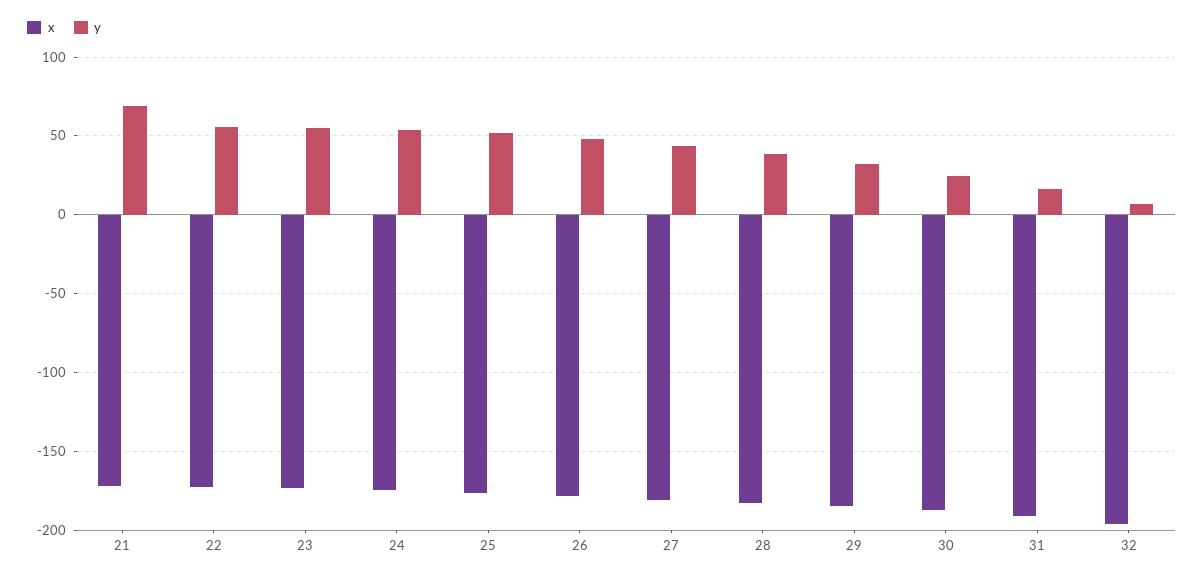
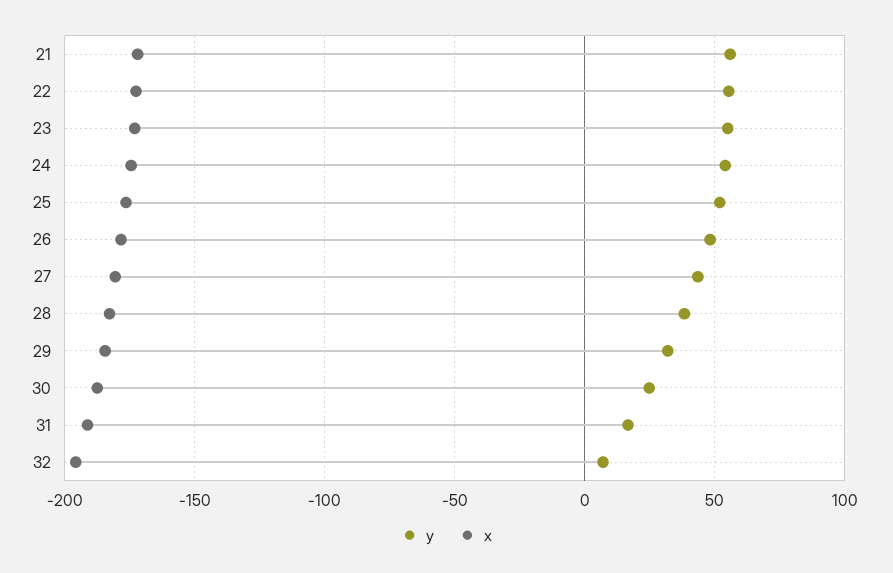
y, 21: 70 -> 55

